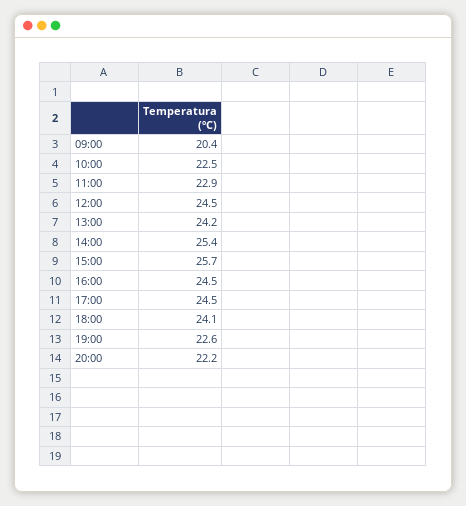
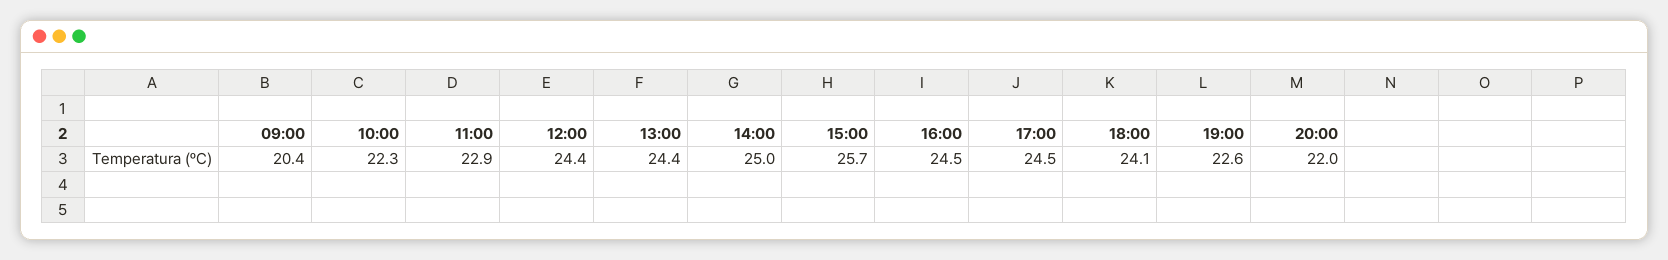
10:00: 22.5 -> 22.3
12:00: 24.5 -> 24.4
13:00: 24.2 -> 24.4
14:00: 25.4 -> 25
20:00: 22.2 -> 22

